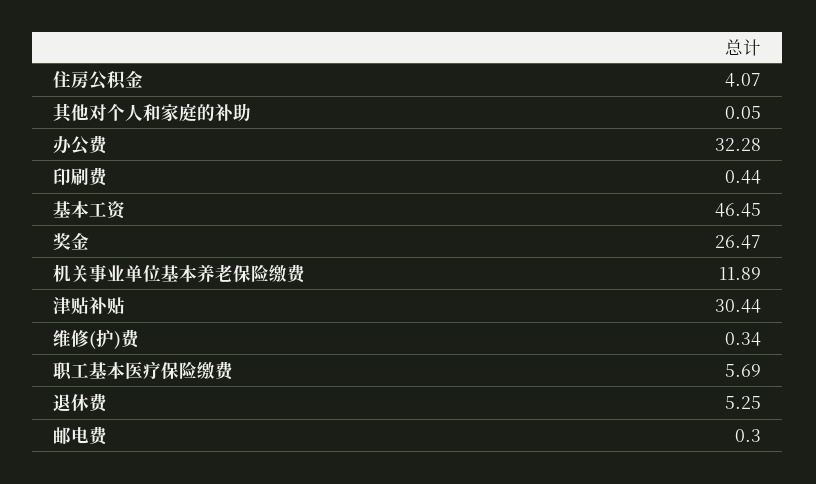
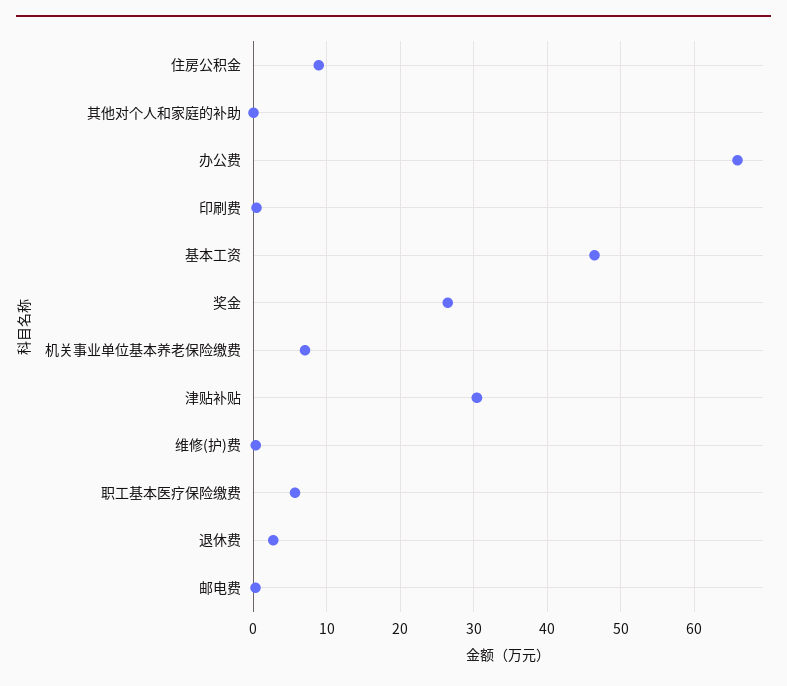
住房公积金: 4.07 -> 9
办公费: 32.28 -> 66
机关事业单位基本养老保险缴费: 11.89 -> 7
退休费: 5.25 -> 3

